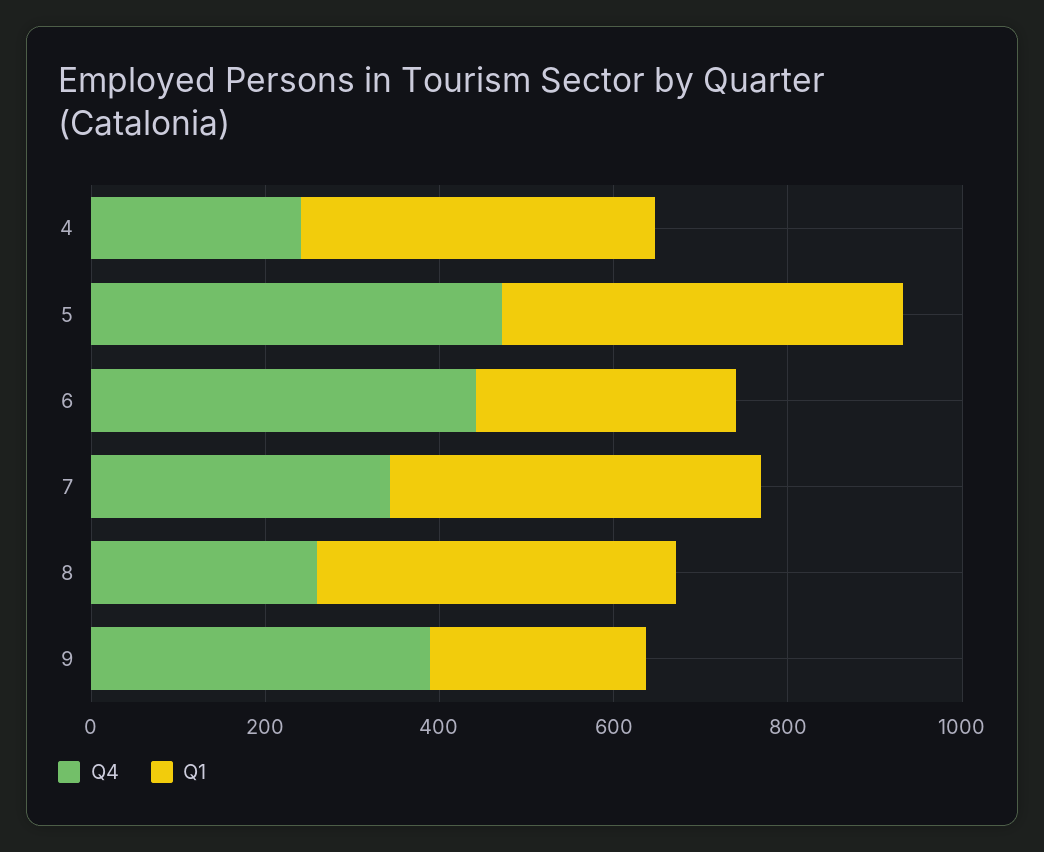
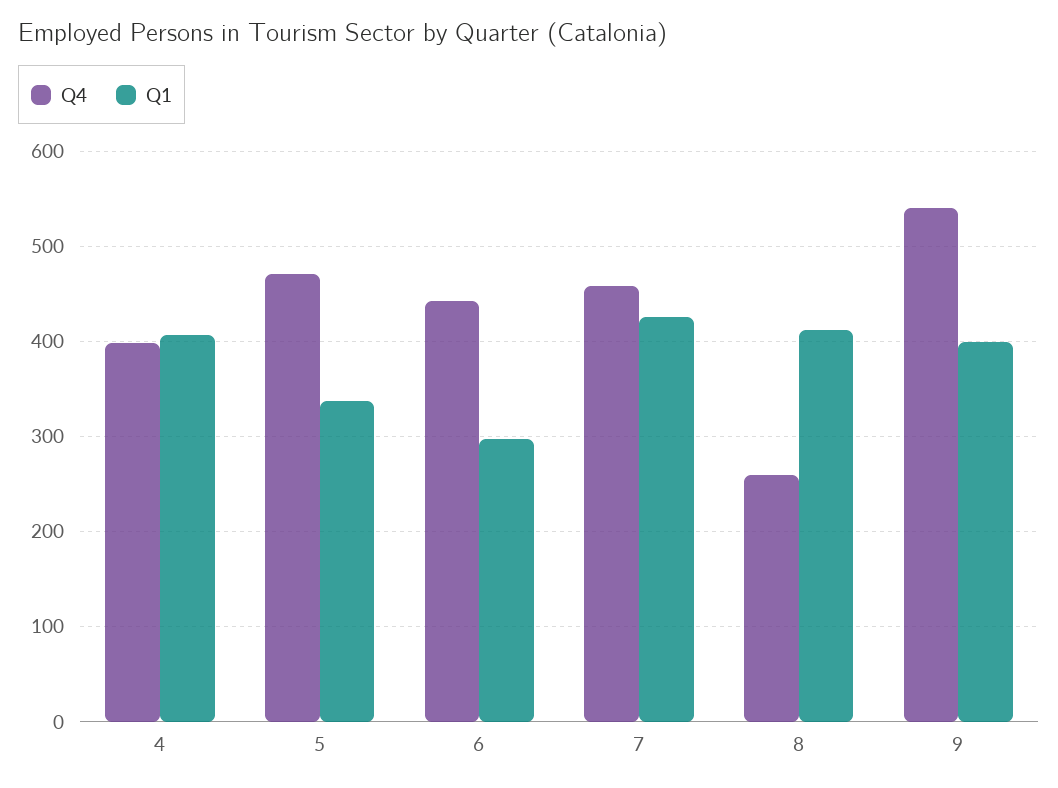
Q4, 4: 250 -> 400
Q1, 5: 450 -> 340
Q4, 7: 350 -> 460
Q4, 9: 400 -> 540
Q1, 9: 250 -> 400

